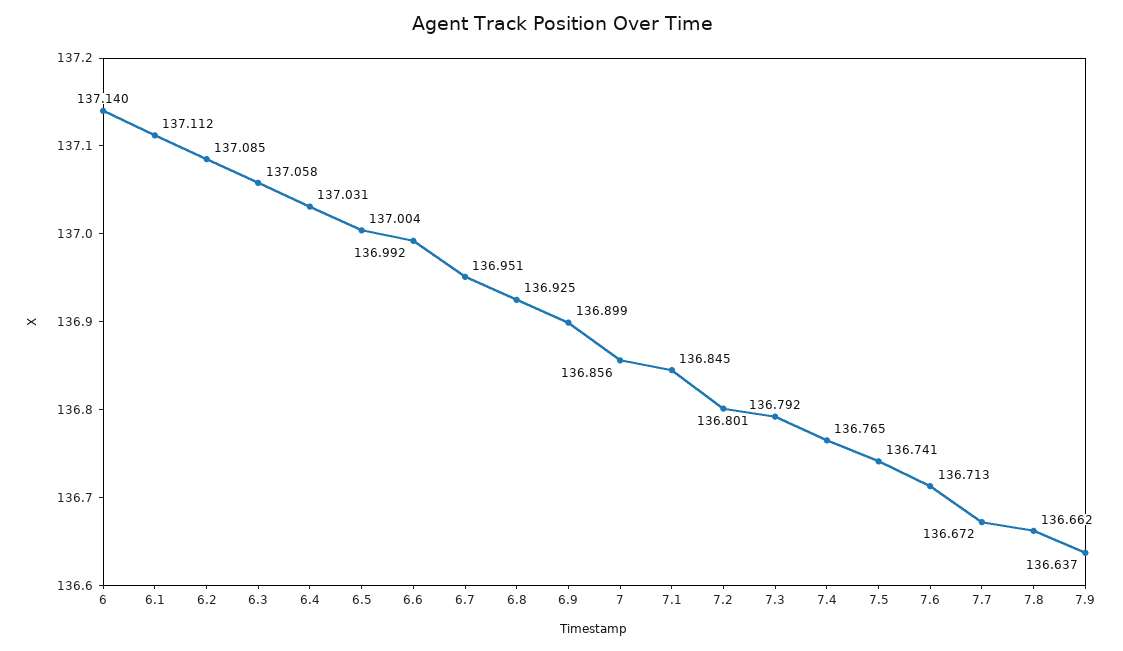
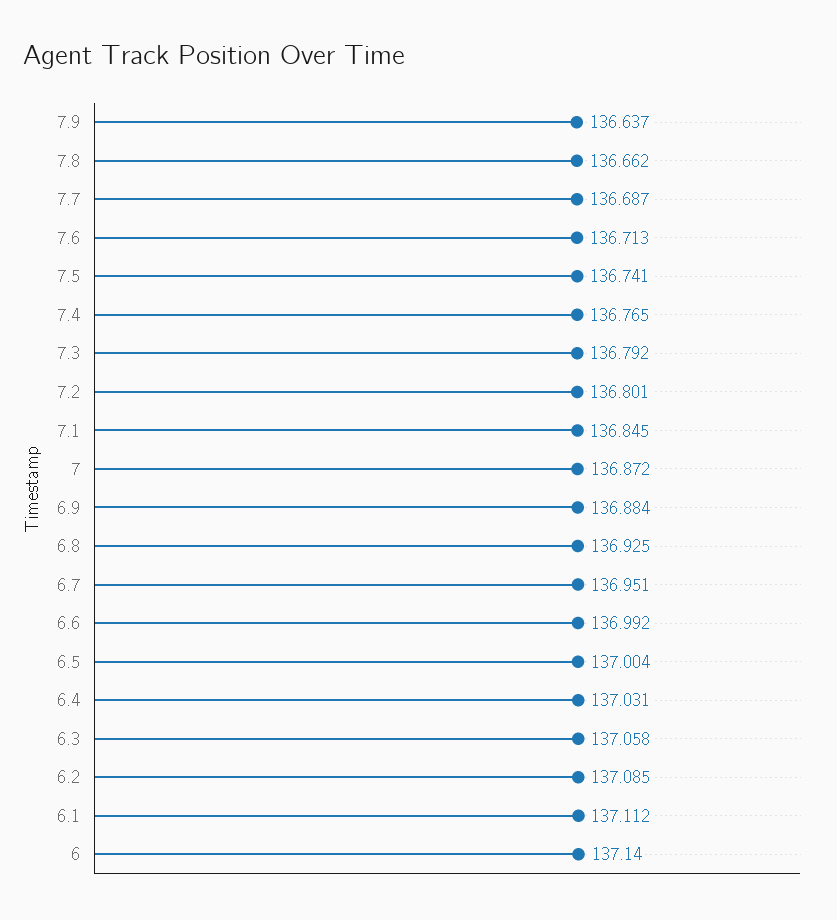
6.9: 136.899 -> 136.884
7: 136.856 -> 136.872
7.7: 136.672 -> 136.687

